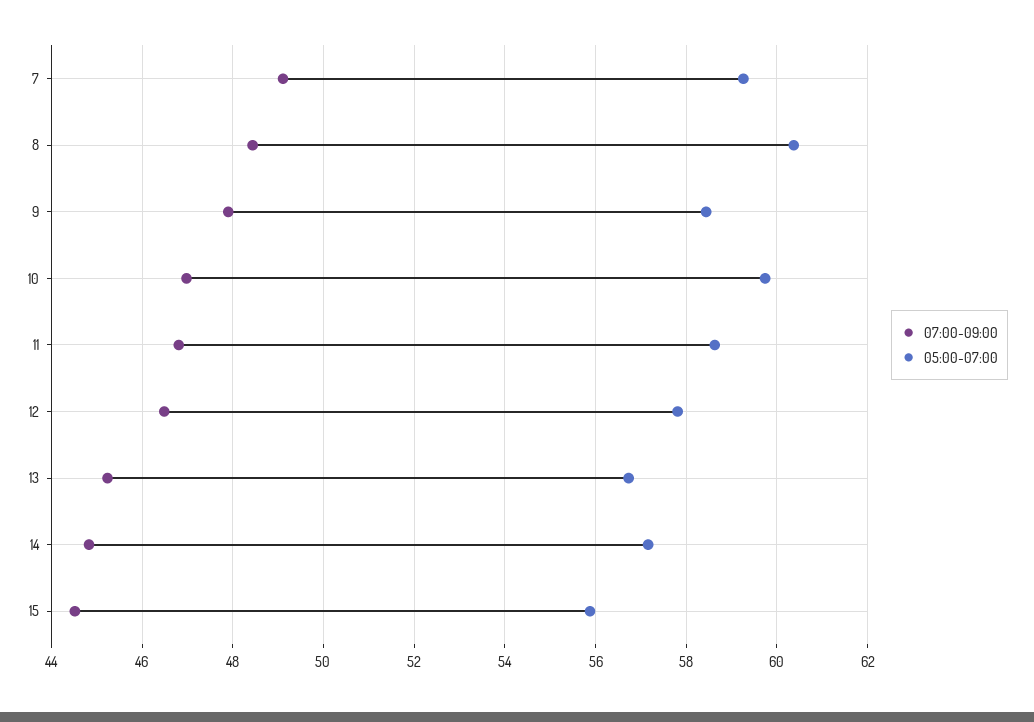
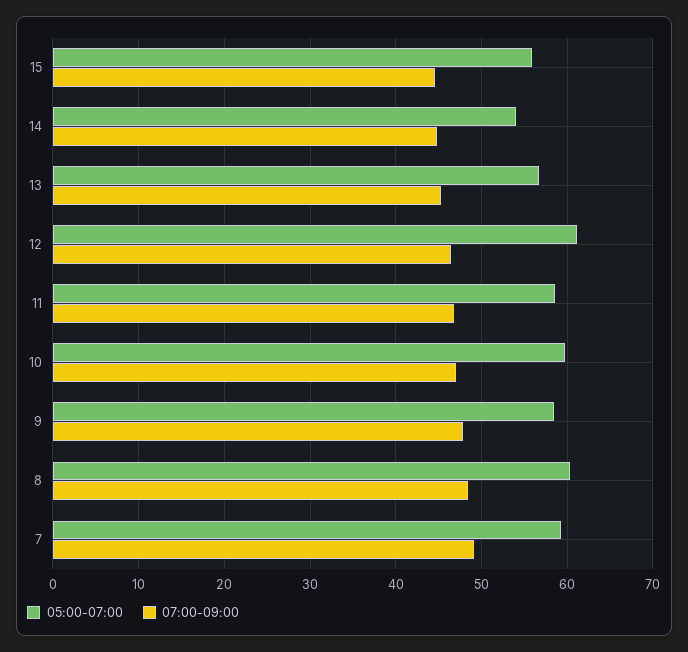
05:00-07:00, 12: 57.8 -> 61
05:00-07:00, 14: 57.2 -> 54

